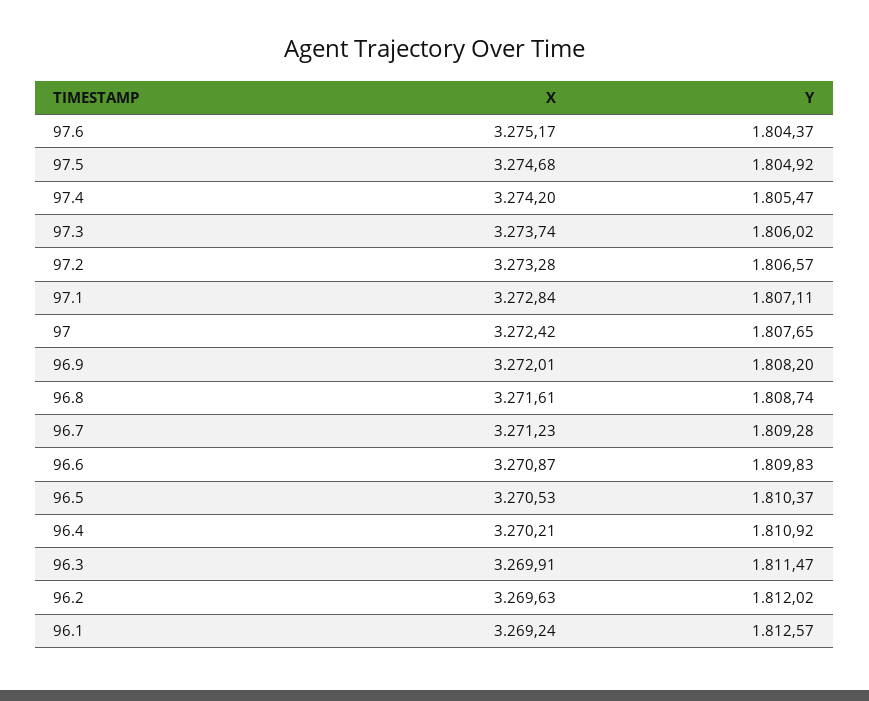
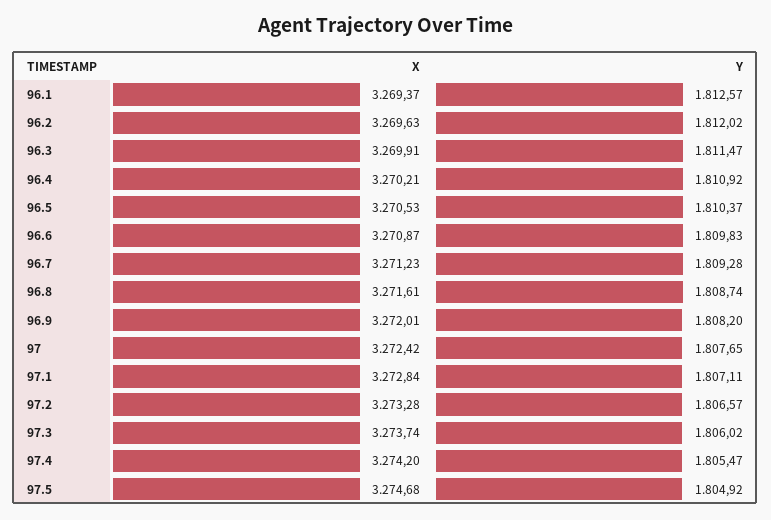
X, 97.6: 3275.17 -> none
Y, 97.6: 1804.37 -> none
X, 96.1: 3269.24 -> 3269.37

